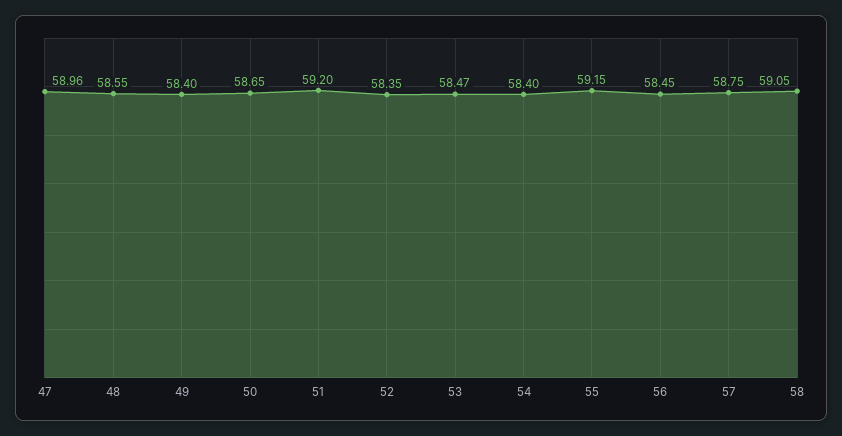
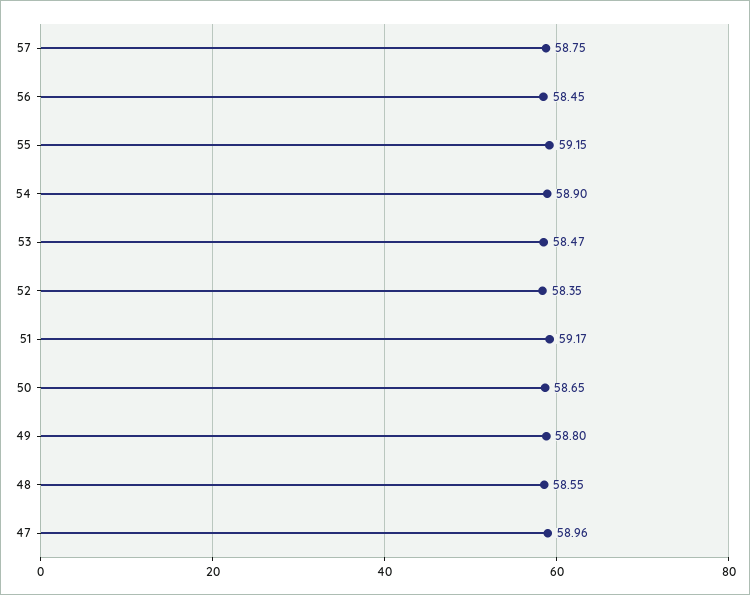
49: 58.4 -> 58.8
51: 59.2 -> 59.17
54: 58.4 -> 58.9
58: 59.05 -> none

